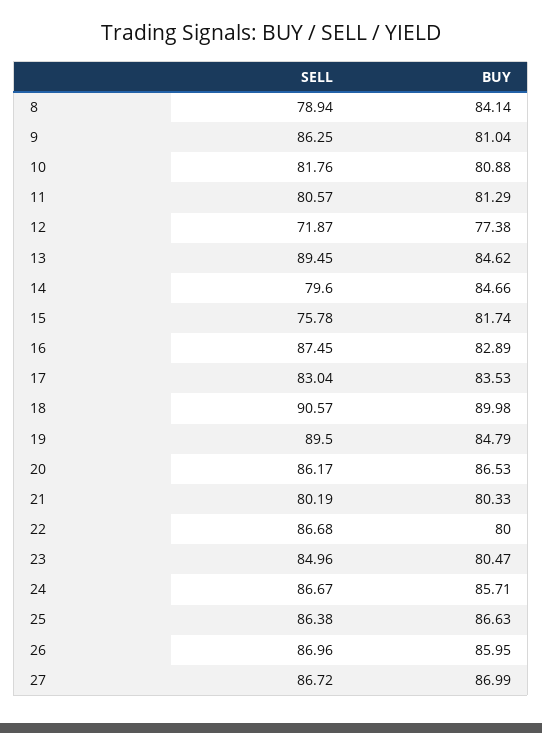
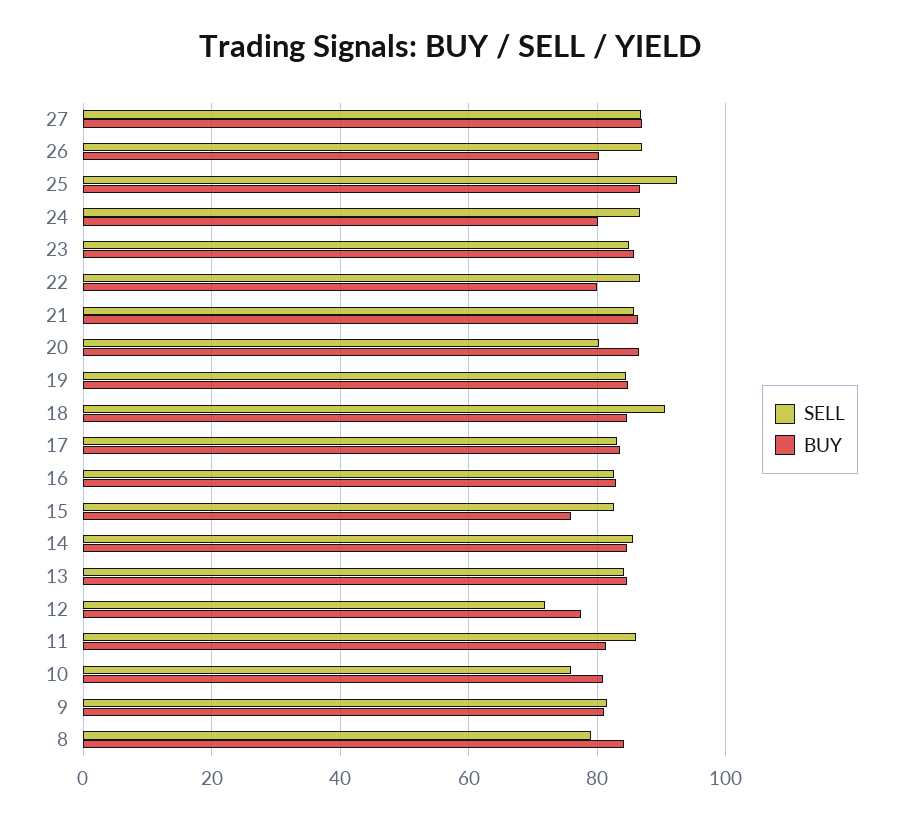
SELL, 9: 86.25 -> 82
SELL, 10: 81.76 -> 76
SELL, 11: 80.57 -> 86
SELL, 13: 89.45 -> 84
SELL, 14: 79.6 -> 86
SELL, 15: 75.78 -> 82
BUY, 15: 81.74 -> 76
SELL, 16: 87.45 -> 82
BUY, 18: 89.98 -> 84
SELL, 19: 89.5 -> 84
SELL, 20: 86.17 -> 80
SELL, 21: 80.19 -> 86
BUY, 21: 80.33 -> 86
BUY, 23: 80.47 -> 86
BUY, 24: 85.71 -> 80
SELL, 25: 86.38 -> 92
BUY, 26: 85.95 -> 80

